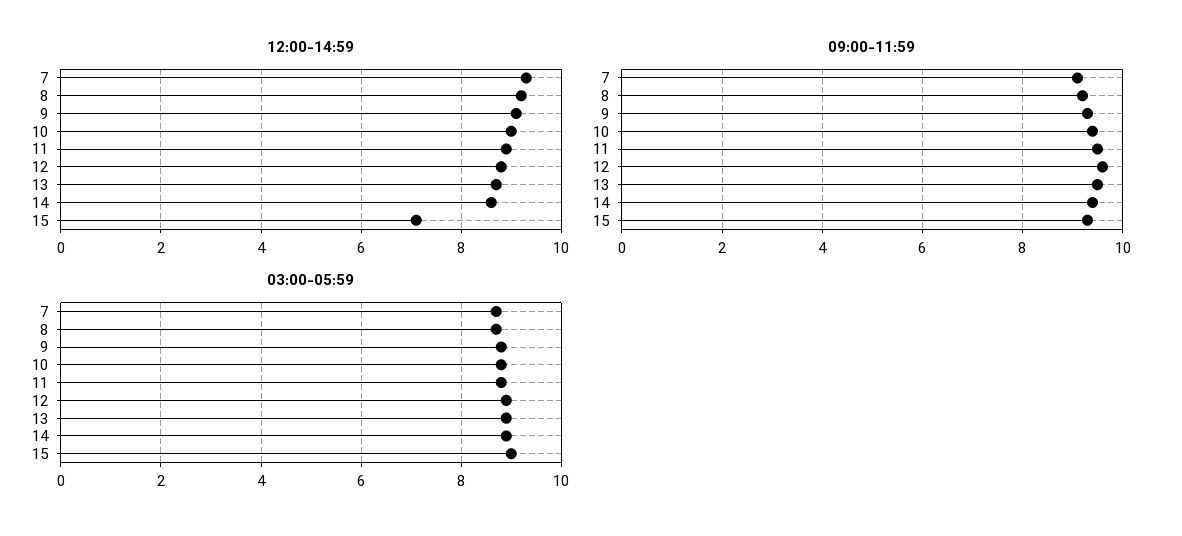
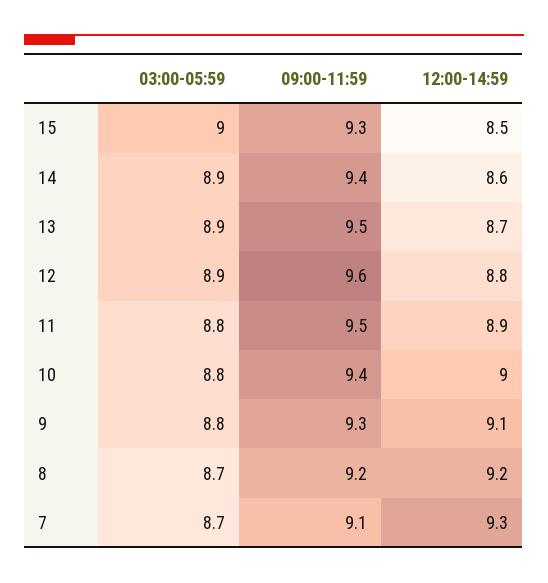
12:00-14:59, 15: 7 -> 8.5

